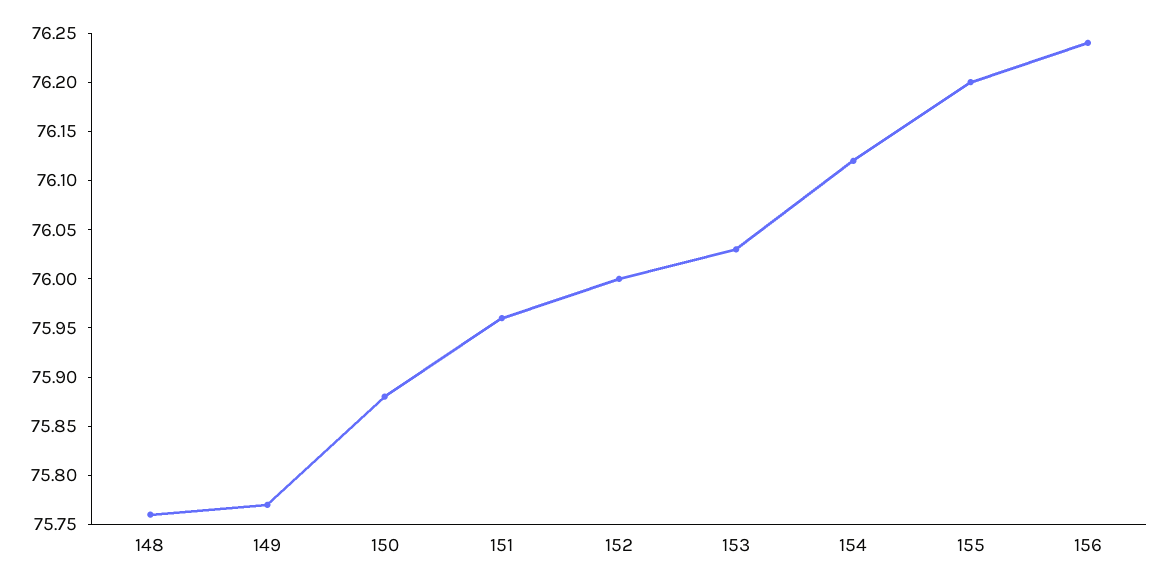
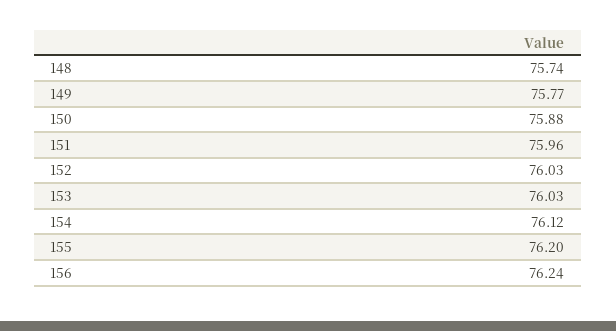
148: 75.76 -> 75.74
152: 76 -> 76.03

